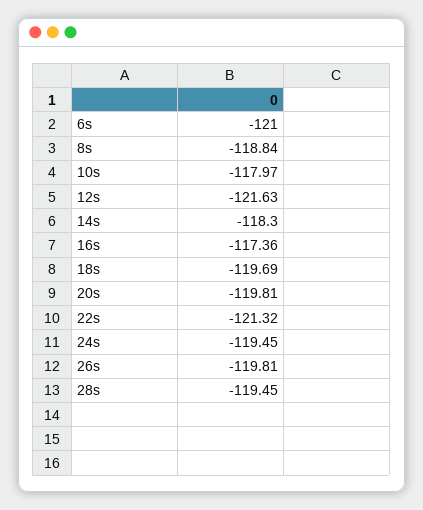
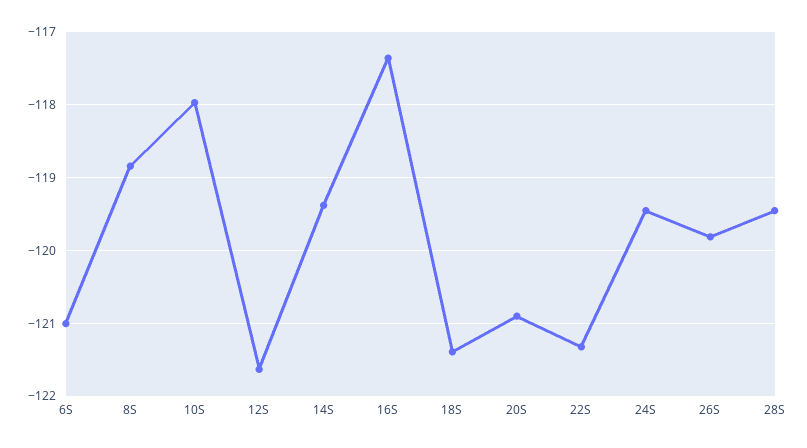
14s: -118.3 -> -119.4
18s: -119.69 -> -121.4
20s: -119.81 -> -120.9

